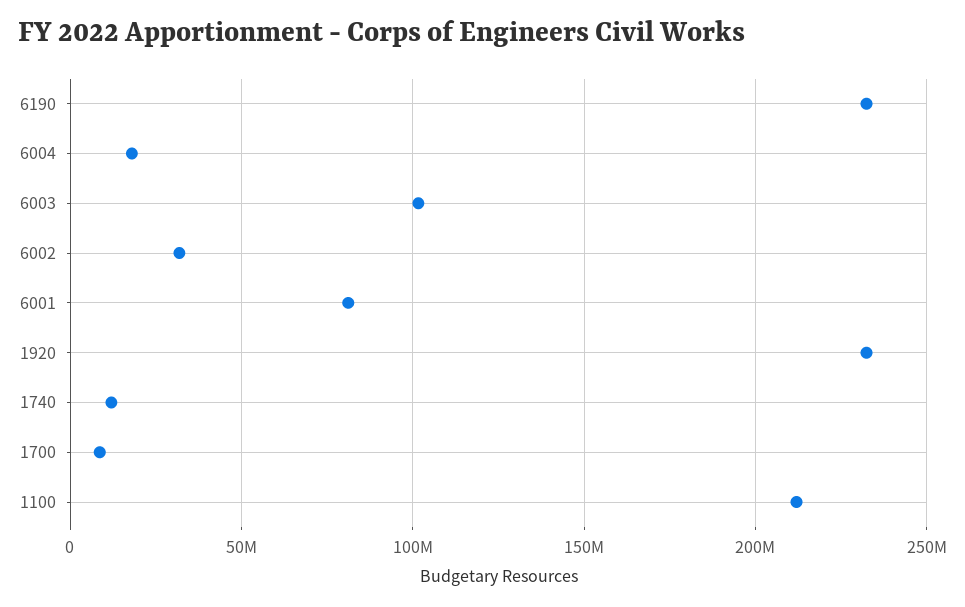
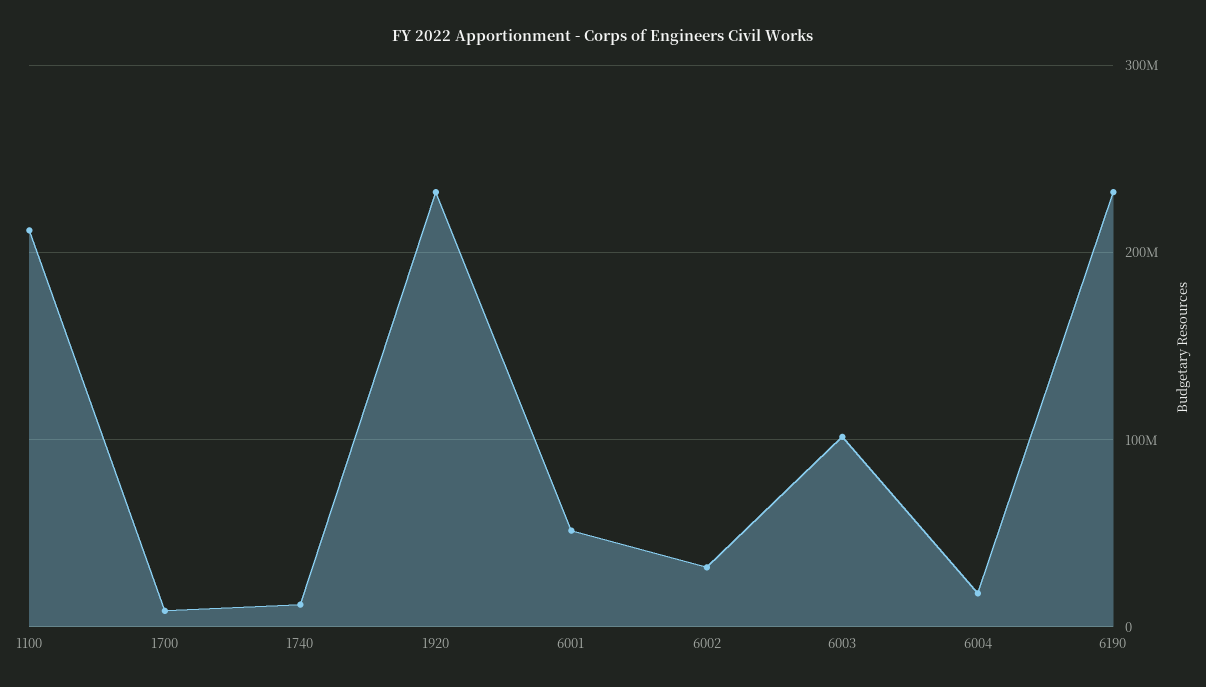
6001: 80000000 -> 50000000

